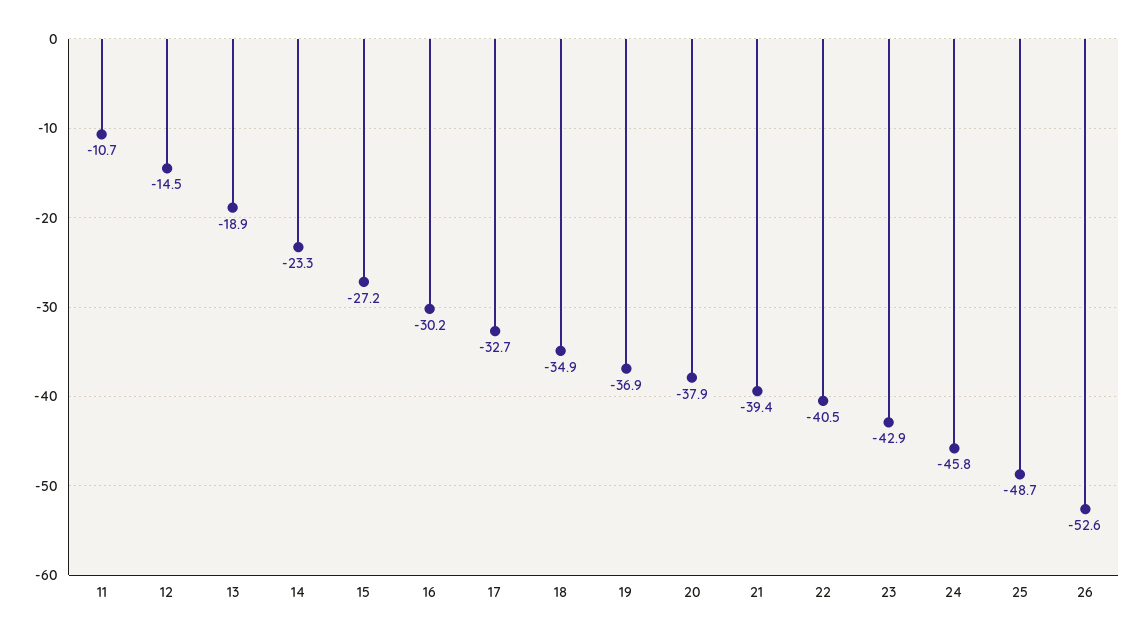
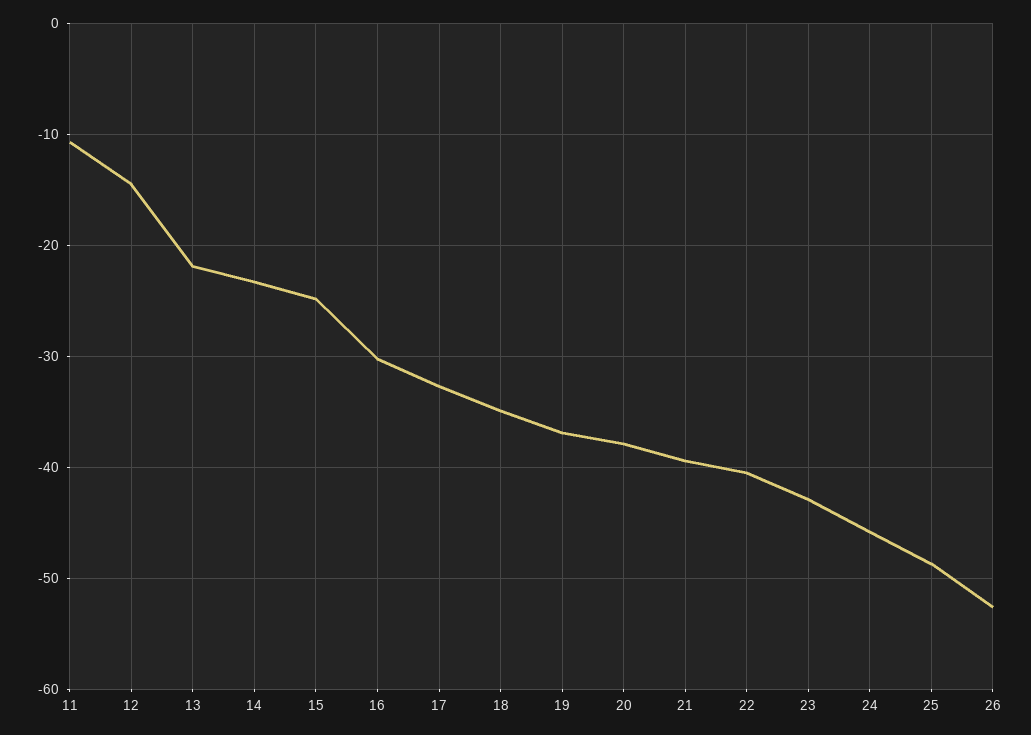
13: -18.9 -> -22
15: -27.2 -> -25

